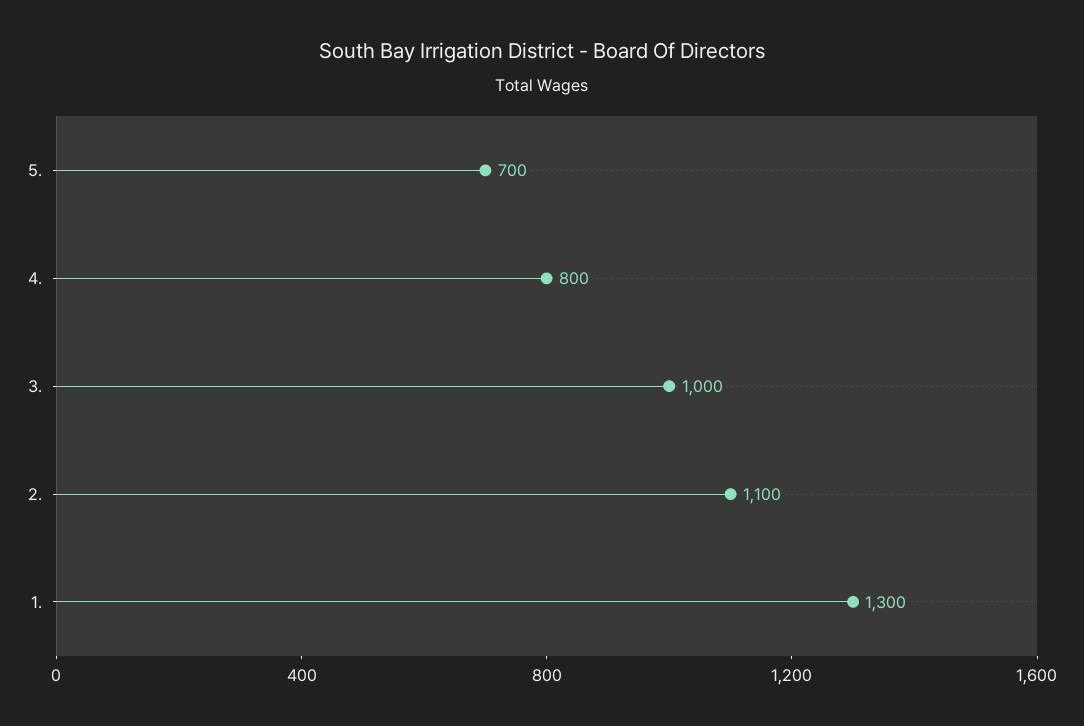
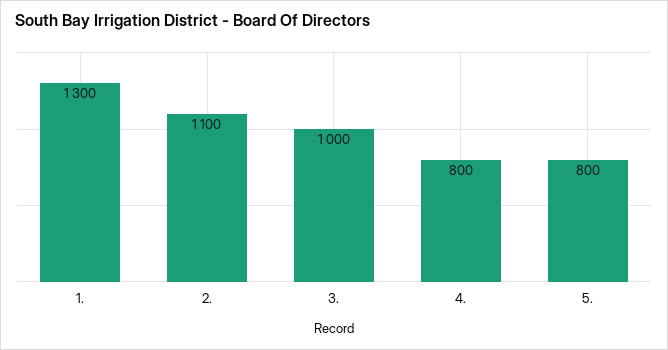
5.: 700 -> 800

